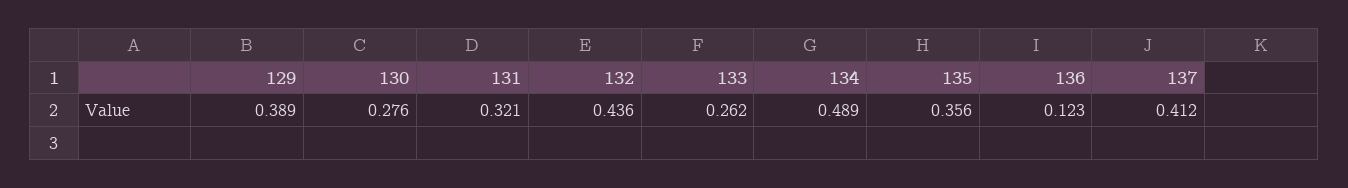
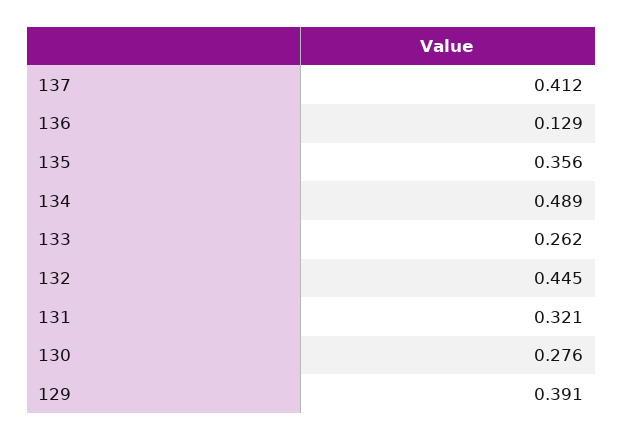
129: 0.389 -> 0.391
132: 0.436 -> 0.445
136: 0.123 -> 0.129

